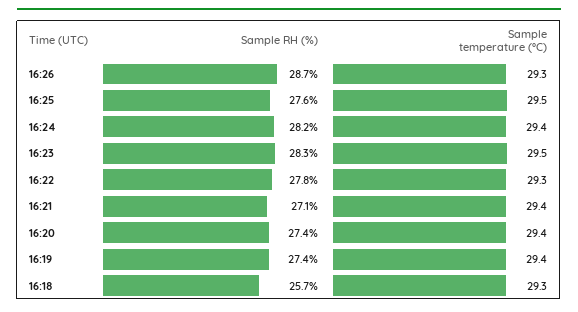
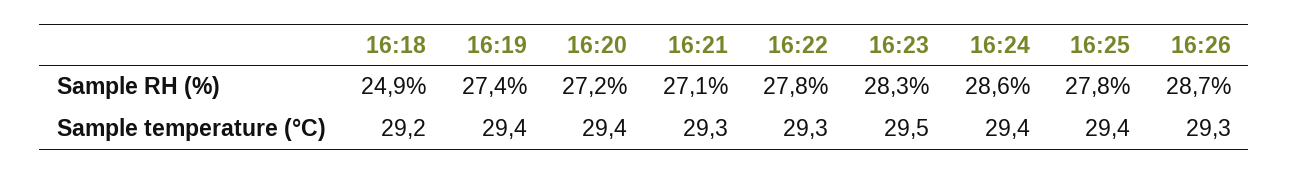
Sample RH (%), 16:25: 27.6 -> 27.8
Sample temperature (°C), 16:25: 29.5 -> 29.4
Sample RH (%), 16:24: 28.2 -> 28.6
Sample temperature (°C), 16:21: 29.4 -> 29.3
Sample RH (%), 16:20: 27.4 -> 27.2
Sample RH (%), 16:18: 25.7 -> 24.9
Sample temperature (°C), 16:18: 29.3 -> 29.2

